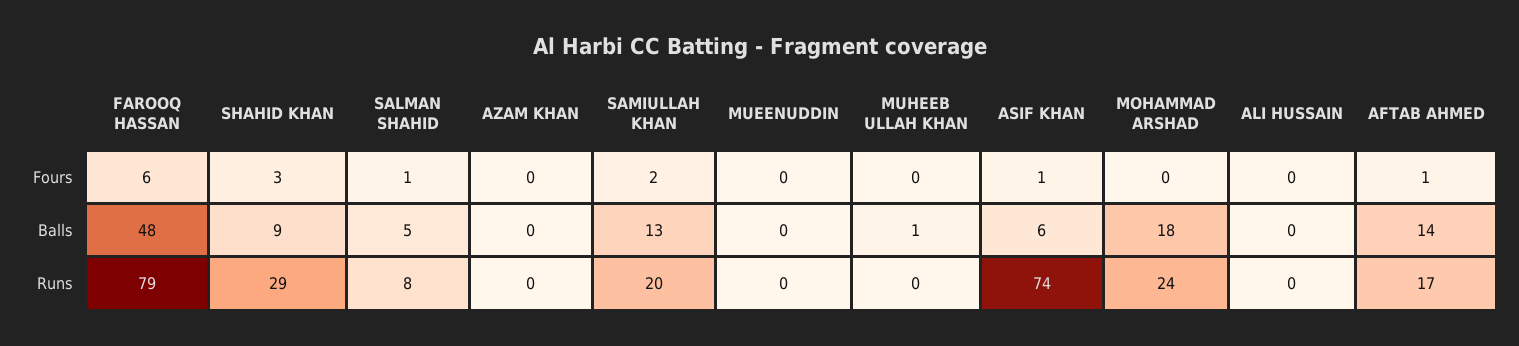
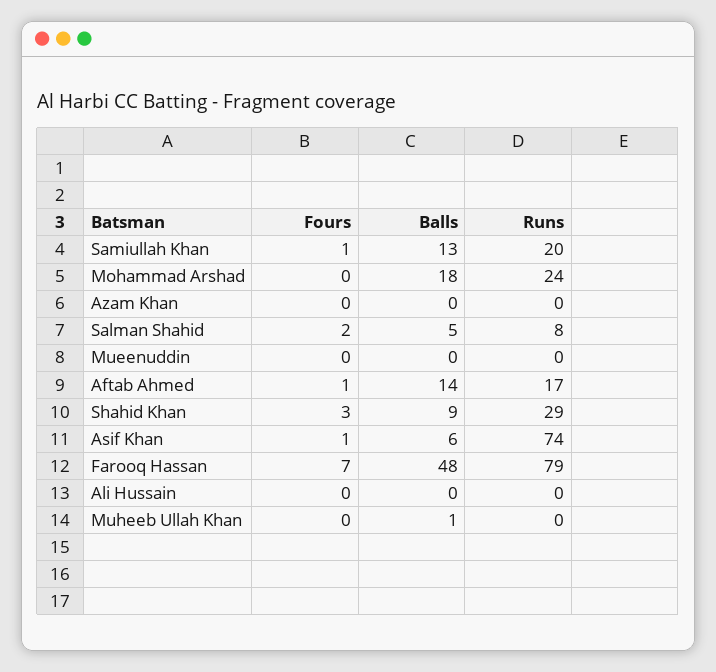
FAROOQ HASSAN, Fours: 6 -> 7
SALMAN SHAHID, Fours: 1 -> 2
SAMIULLAH KHAN, Fours: 2 -> 1

